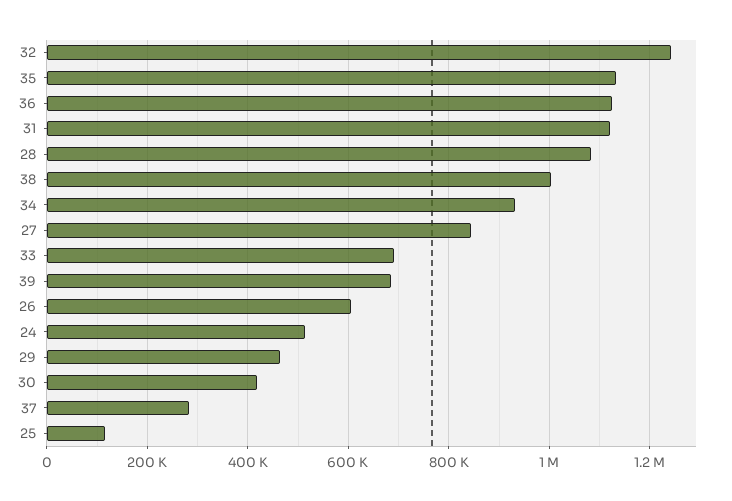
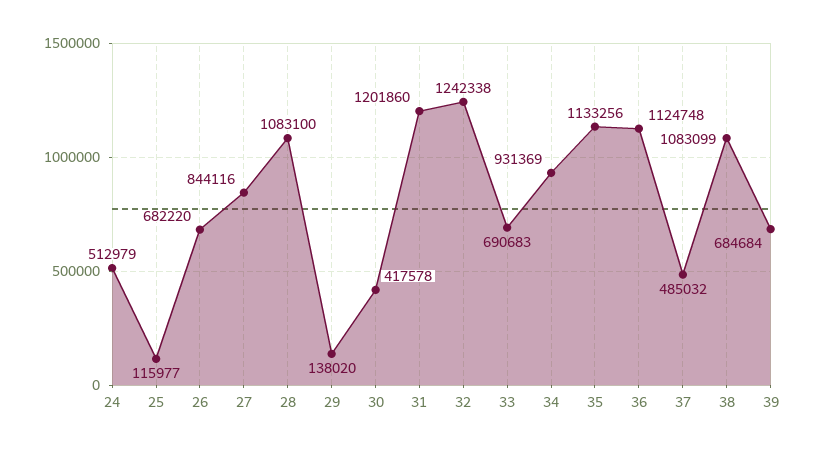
31: 1120000 -> 1201860
38: 1000000 -> 1083099
26: 600000 -> 682220
29: 460000 -> 138020
37: 280000 -> 485032

